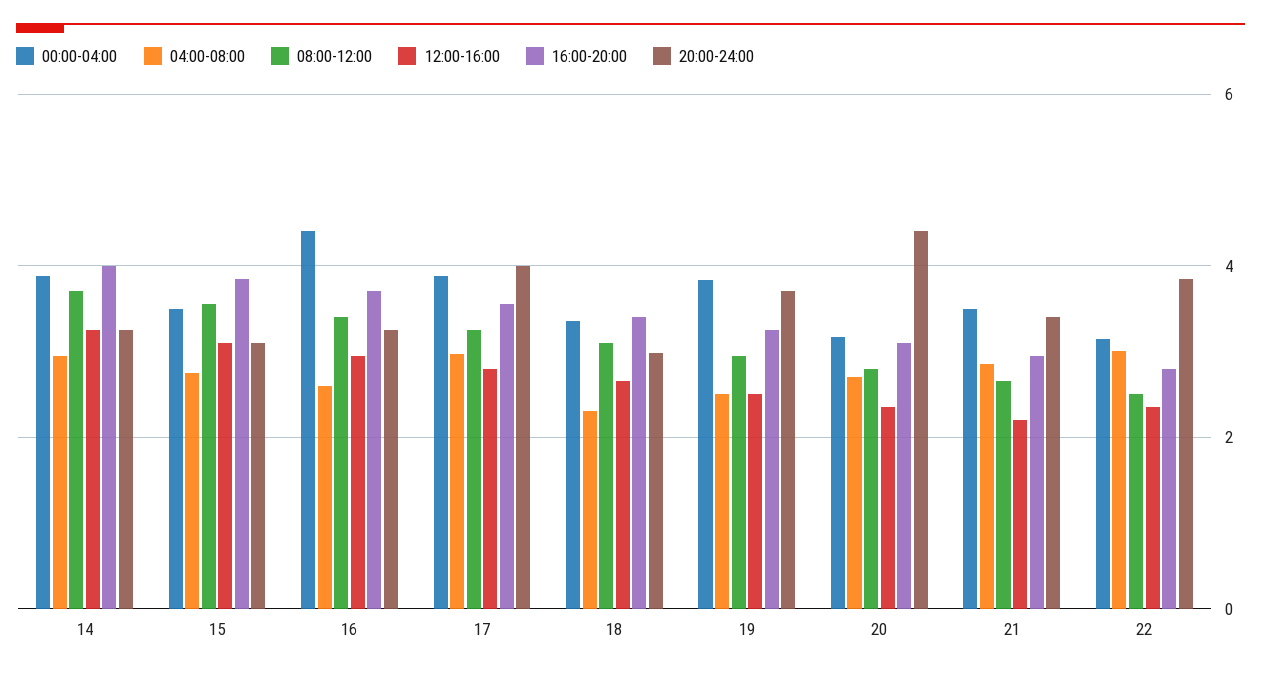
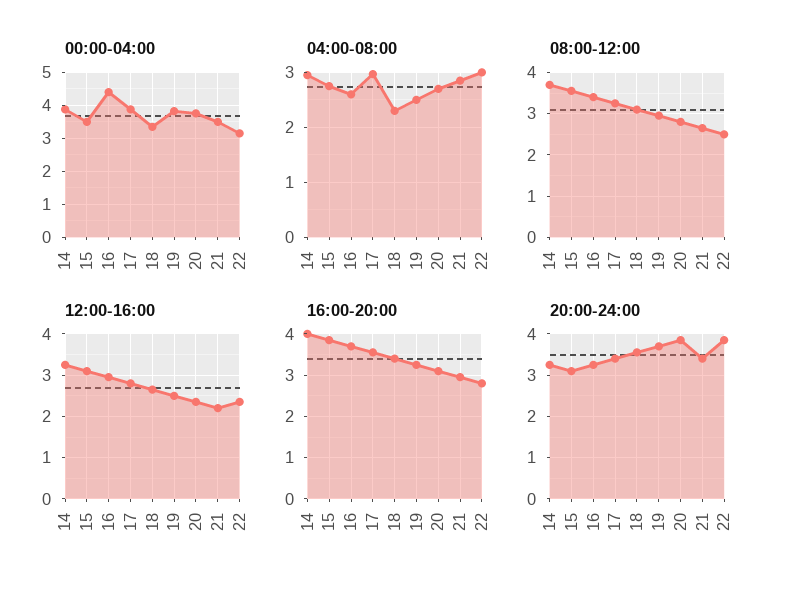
20:00-24:00, 17: 4 -> 3.4
20:00-24:00, 18: 3 -> 3.6
00:00-04:00, 20: 3.2 -> 3.8
20:00-24:00, 20: 4.4 -> 3.8

